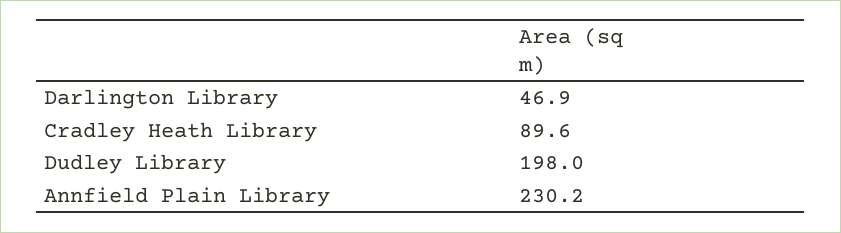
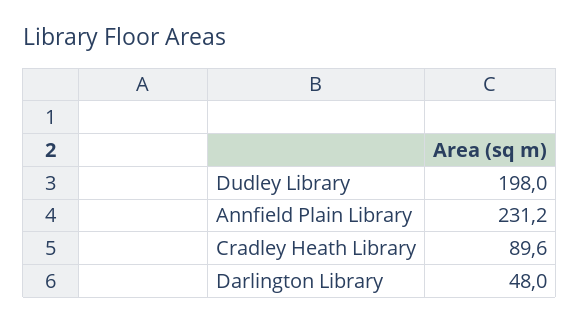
Darlington Library: 46.9 -> 48
Annfield Plain Library: 230.2 -> 231.2

